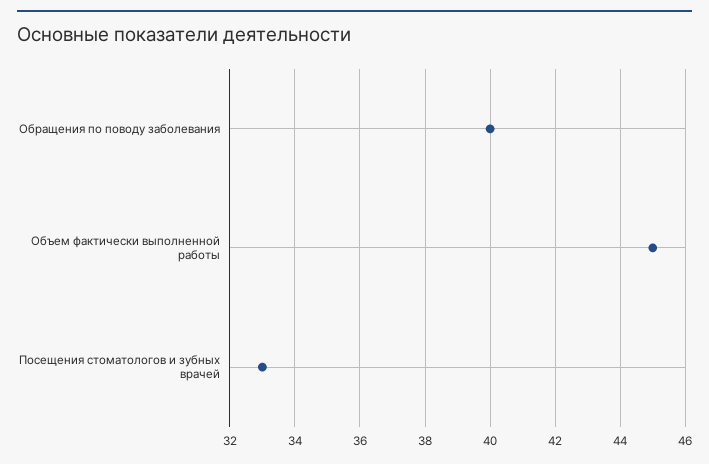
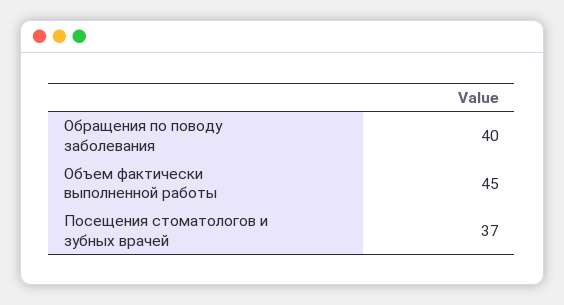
Посещения стоматологов и зубных врачей: 33 -> 37

